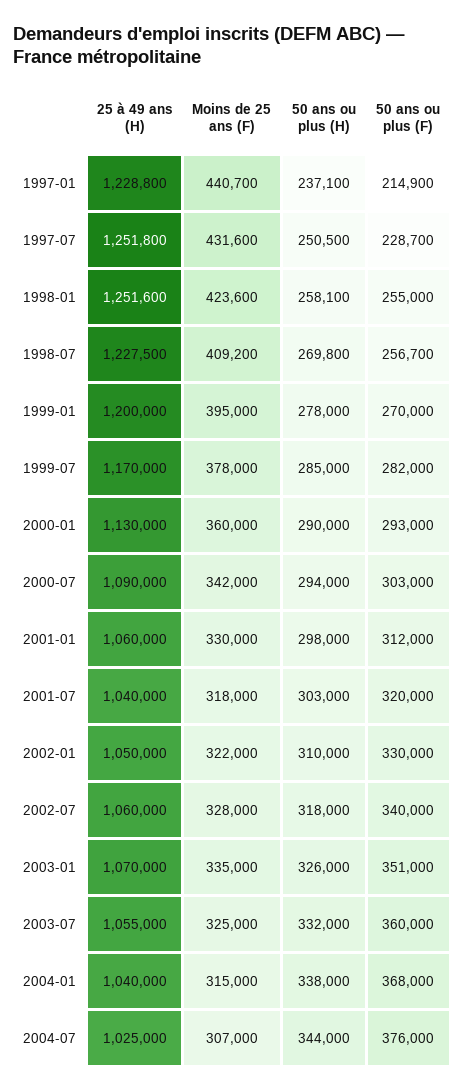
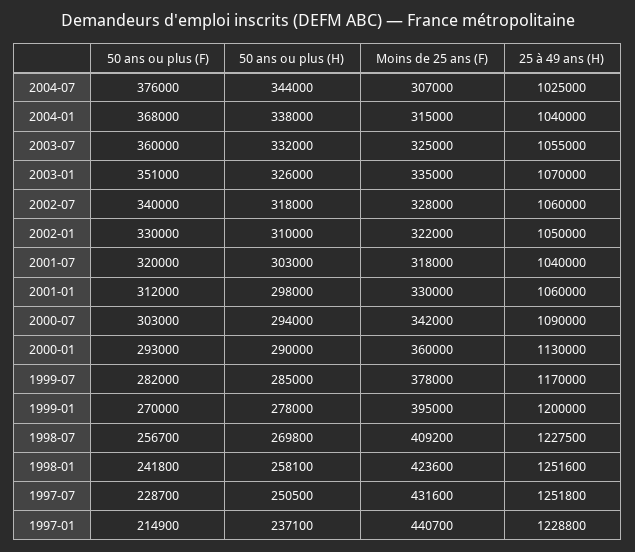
50 ans ou plus (F), 1998-01: 255000 -> 241800

